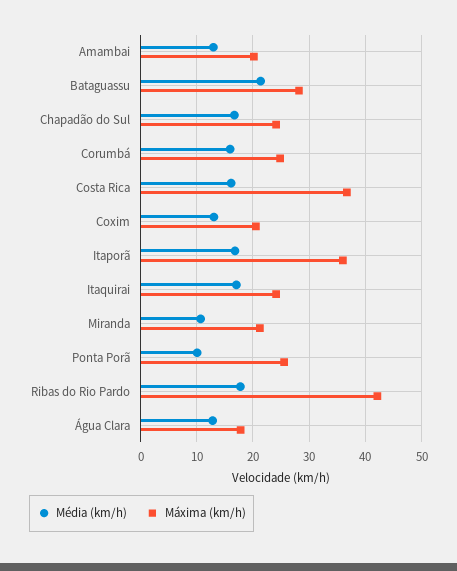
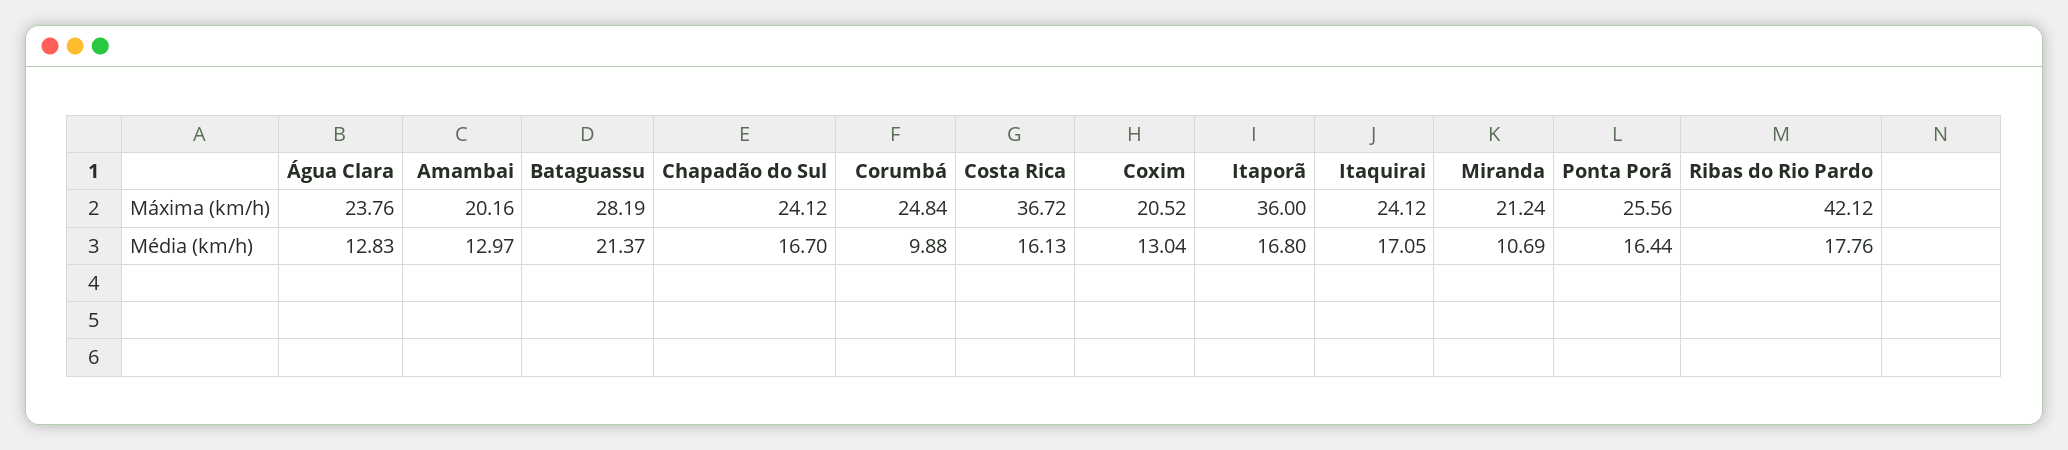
Média (km/h), Corumbá: 16 -> 9.88
Média (km/h), Ponta Porã: 10 -> 16.44
Máxima (km/h), Água Clara: 18 -> 23.76

